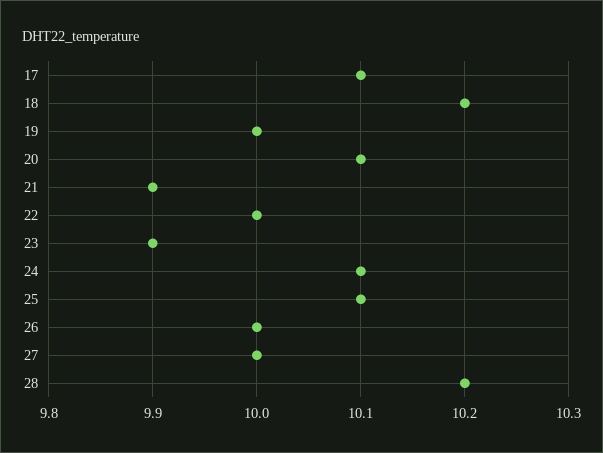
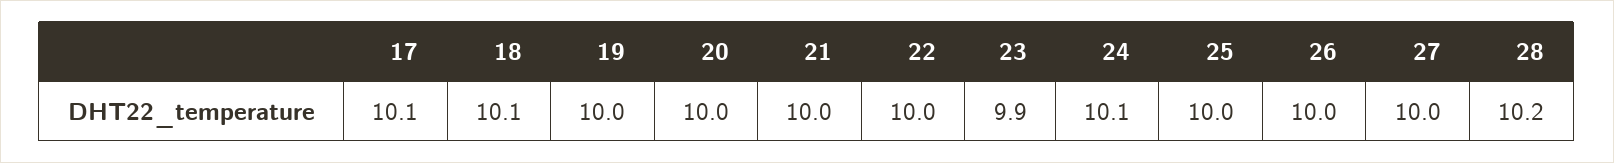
18: 10.2 -> 10.1
20: 10.1 -> 10
21: 9.9 -> 10
25: 10.1 -> 10

